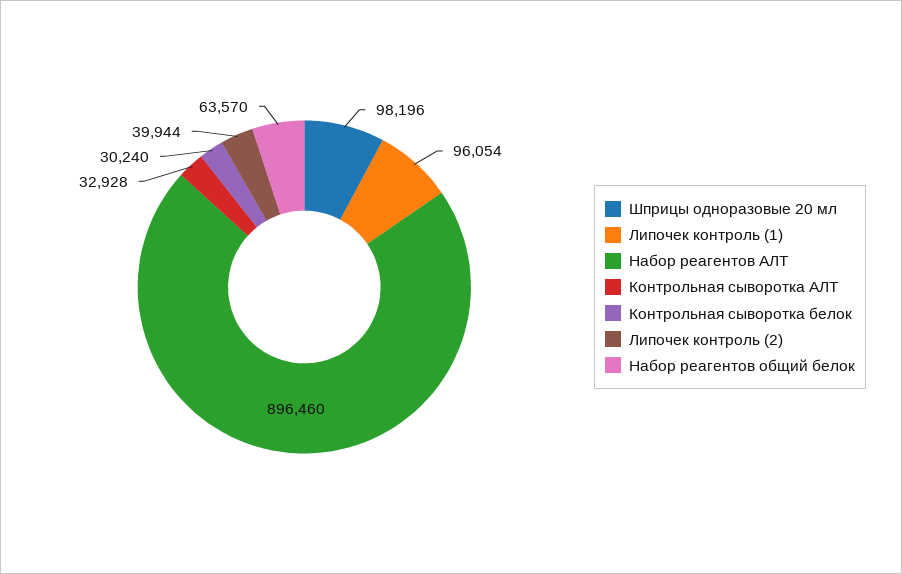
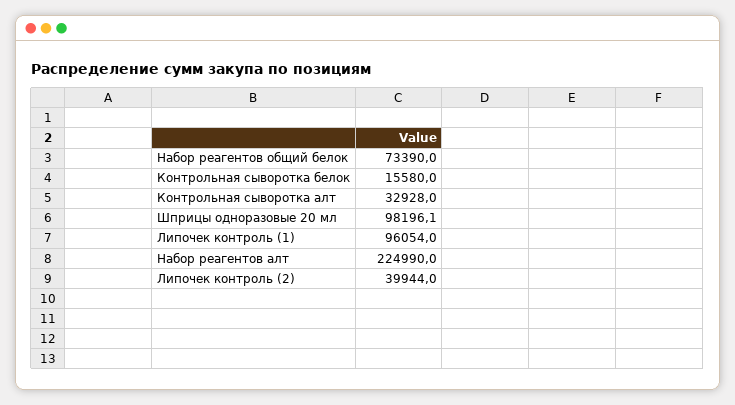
Набор реагентов АЛТ: 896460 -> 224990
Контрольная сыворотка белок: 30240 -> 15580
Набор реагентов общий белок: 63570 -> 73390

